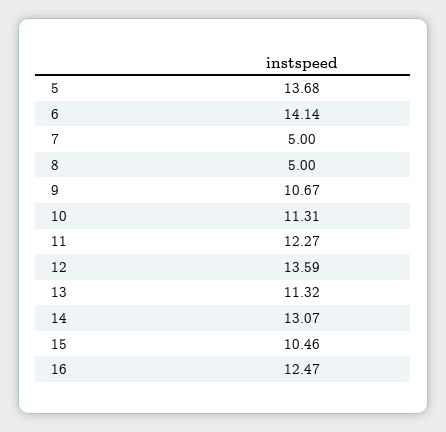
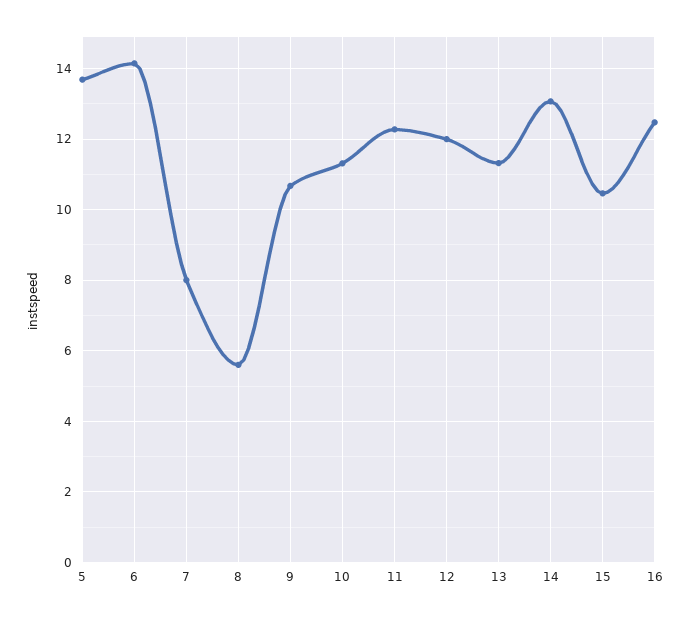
7: 5 -> 8
8: 5 -> 5.6
12: 13.59 -> 12

